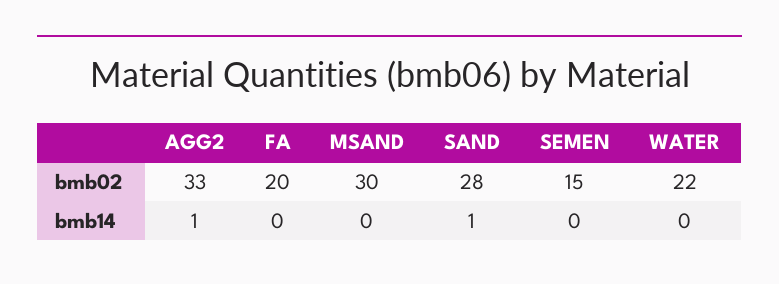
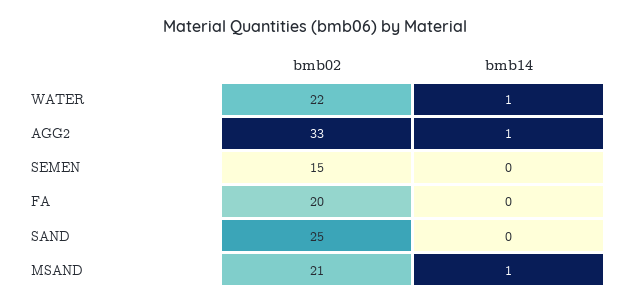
MSAND, bmb02: 30 -> 21
SAND, bmb02: 28 -> 25
MSAND, bmb14: 0 -> 1
SAND, bmb14: 1 -> 0
WATER, bmb14: 0 -> 1

